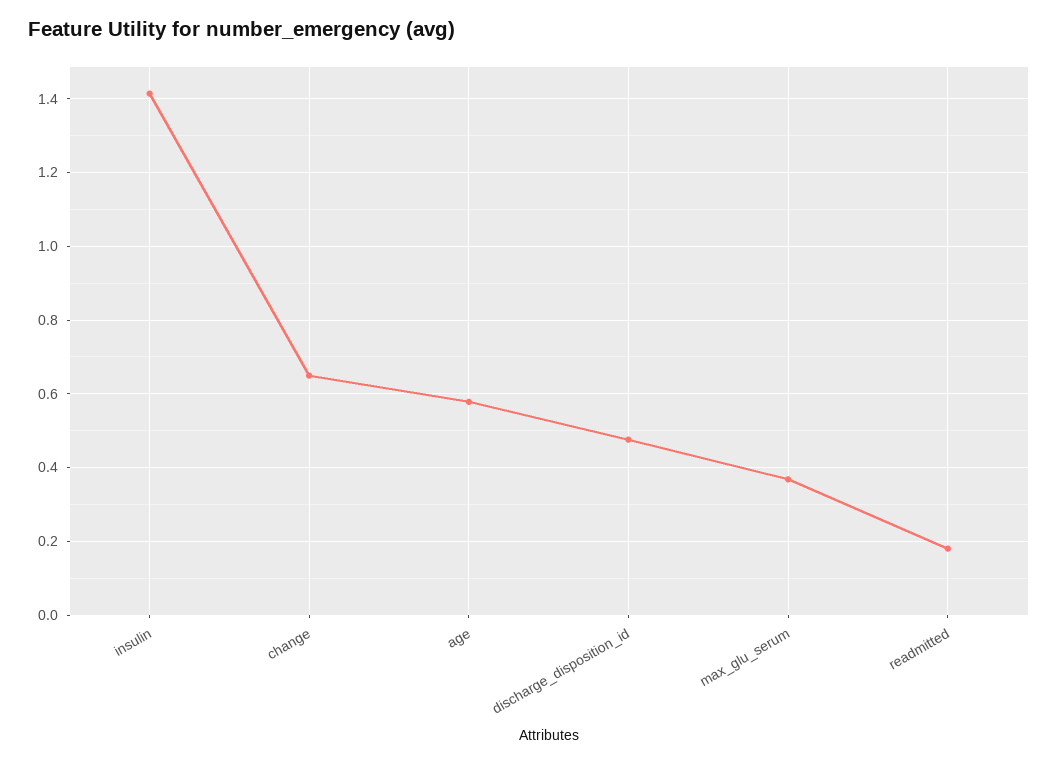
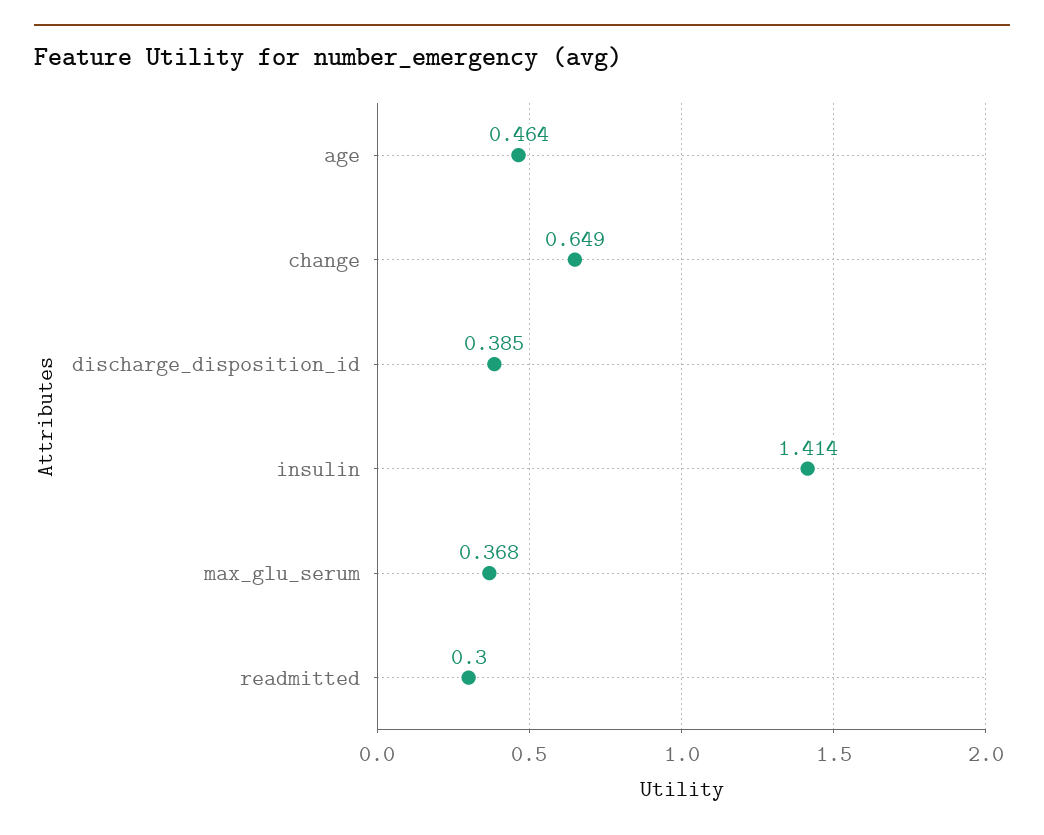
age: 0.58 -> 0.464
discharge_disposition_id: 0.48 -> 0.385
readmitted: 0.18 -> 0.3

